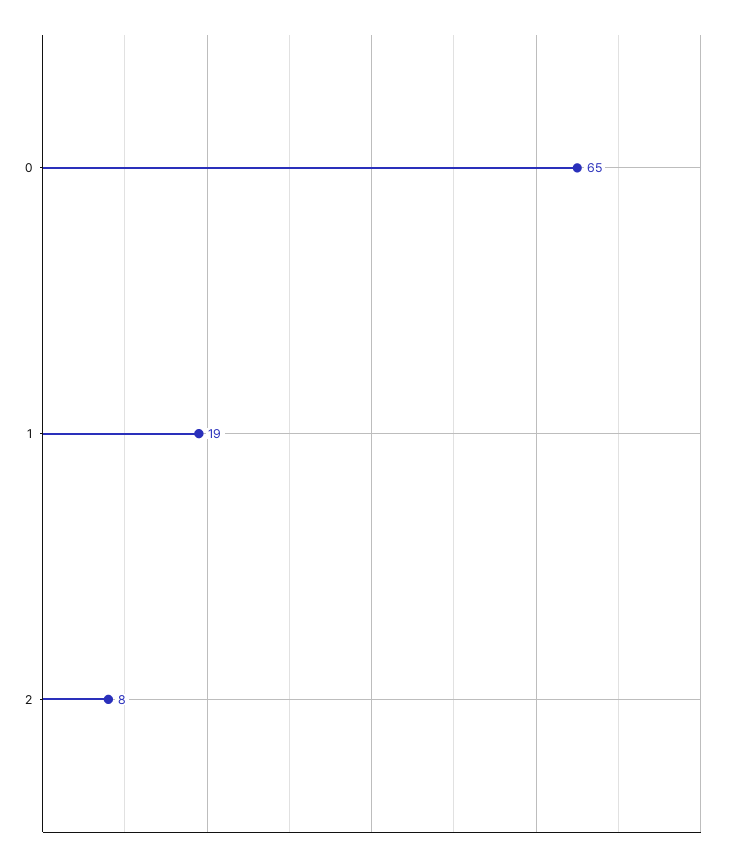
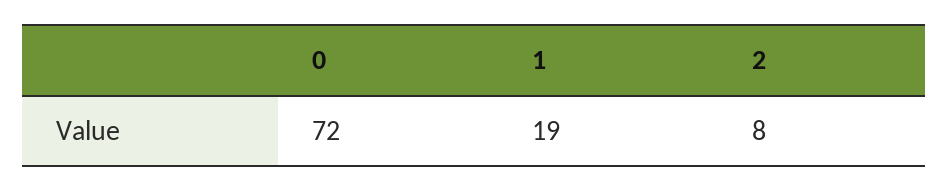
0: 65 -> 72

